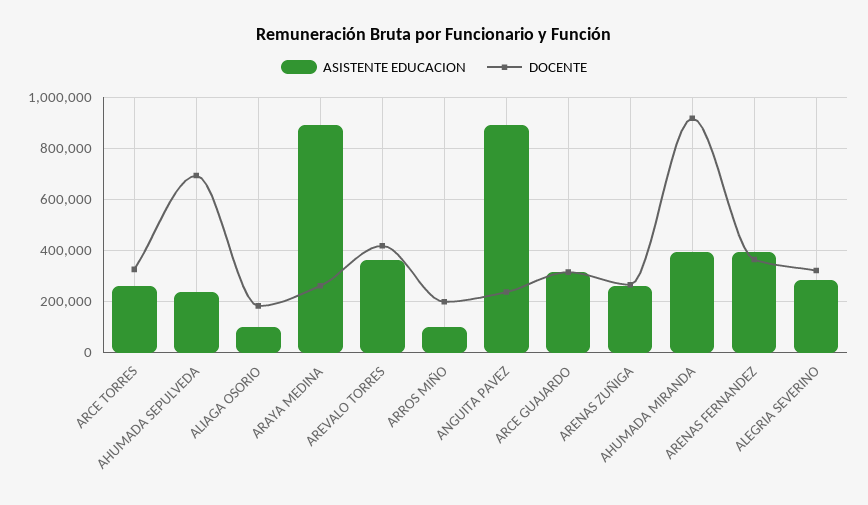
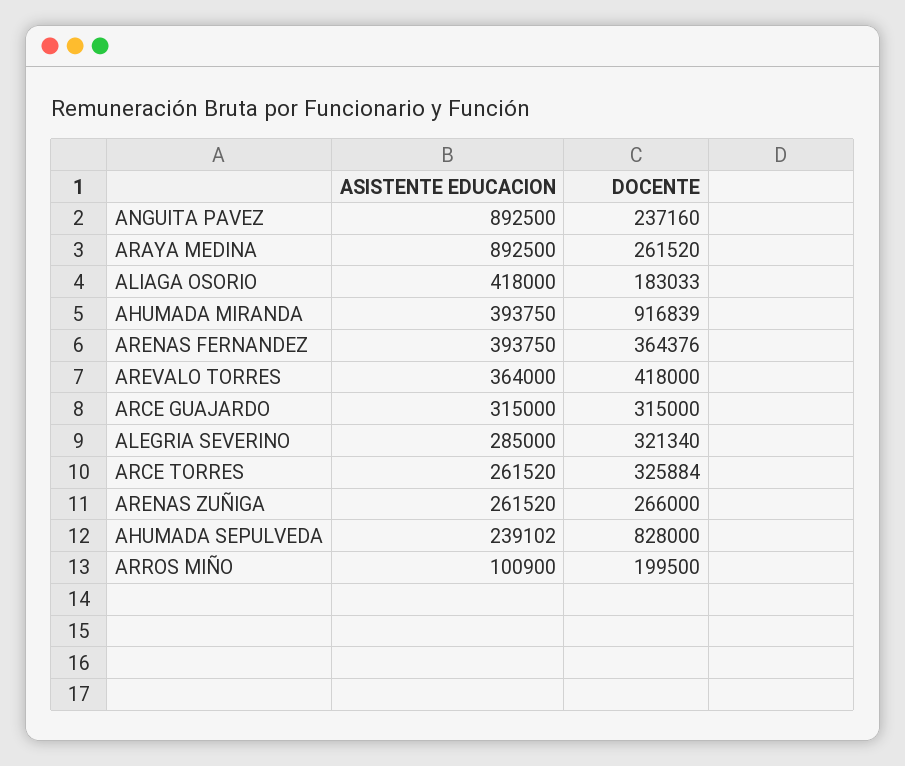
DOCENTE, AHUMADA SEPULVEDA: 700000 -> 828000
ASISTENTE EDUCACION, ALIAGA OSORIO: 100000 -> 418000

